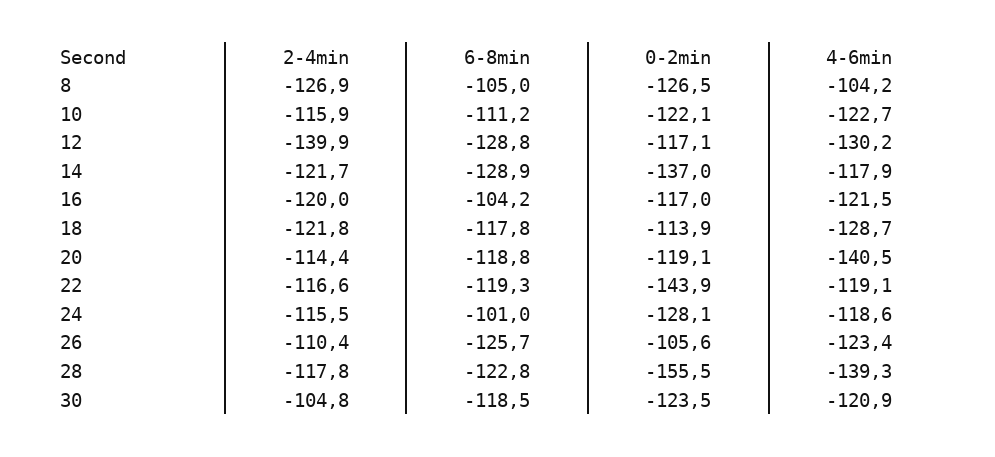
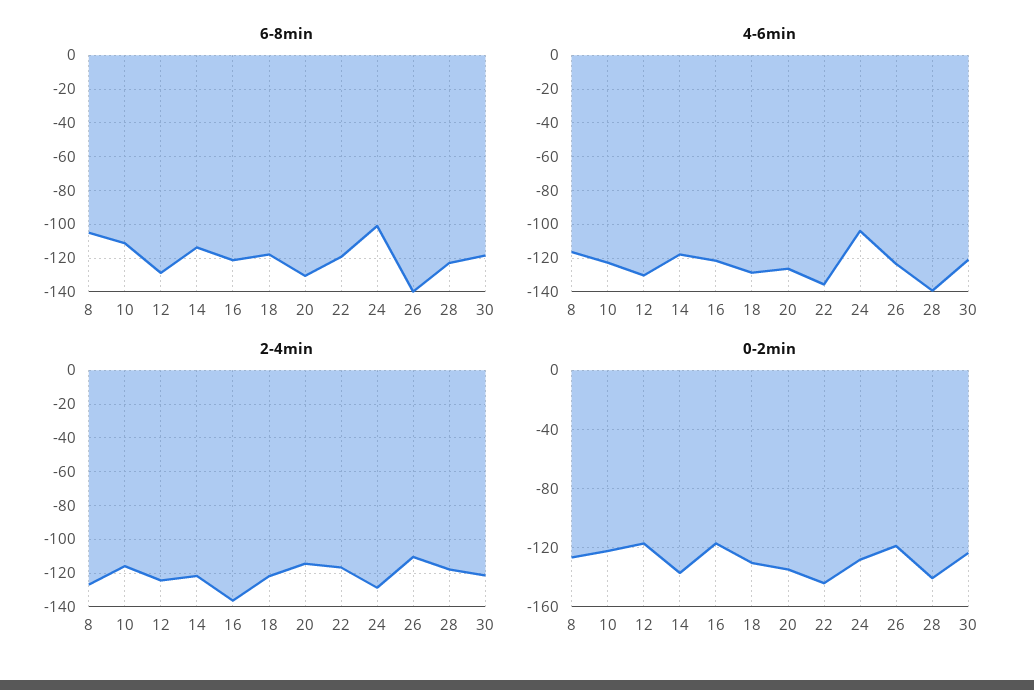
4-6min, 8: -104.2 -> -115
2-4min, 12: -139.9 -> -125
6-8min, 14: -128.9 -> -115
2-4min, 16: -120 -> -135
6-8min, 16: -104.2 -> -120
0-2min, 18: -113.9 -> -130
6-8min, 20: -118.8 -> -130
0-2min, 20: -119.1 -> -135
4-6min, 20: -140.5 -> -125
4-6min, 22: -119.1 -> -135
2-4min, 24: -115.5 -> -130
4-6min, 24: -118.6 -> -105
6-8min, 26: -125.7 -> -140
0-2min, 26: -105.6 -> -120
0-2min, 28: -155.5 -> -140
2-4min, 30: -104.8 -> -120

